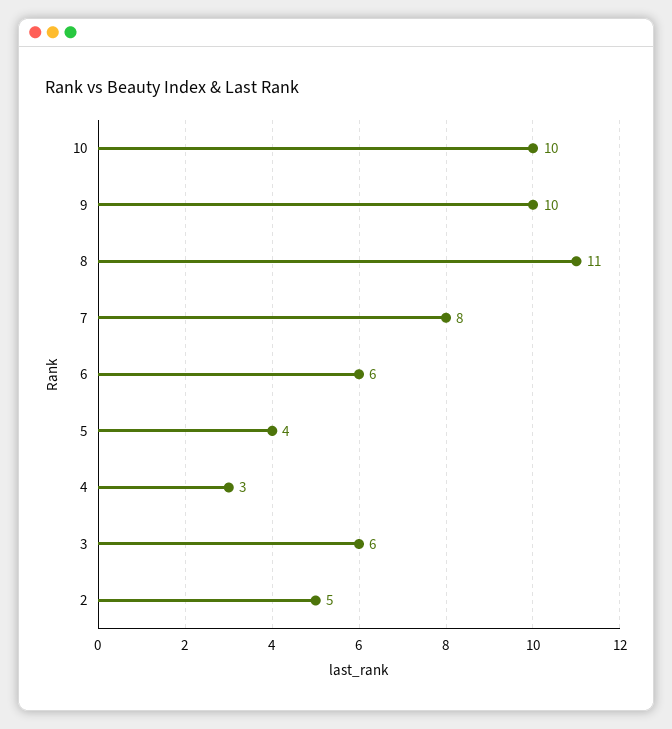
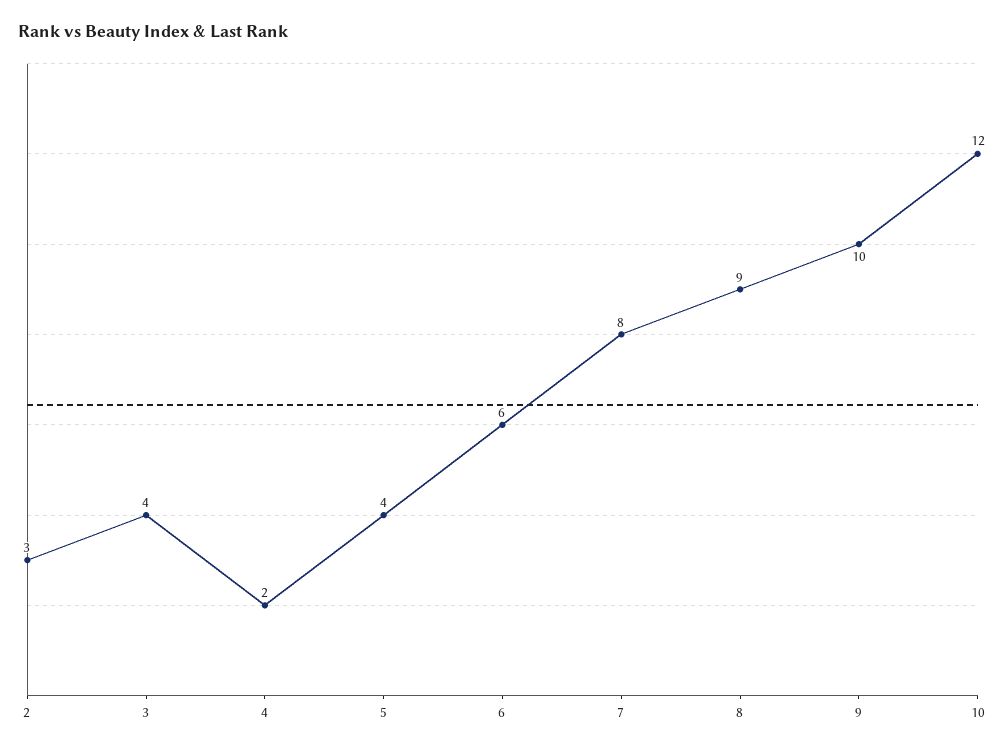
10: 10 -> 12
8: 11 -> 9
4: 3 -> 2
3: 6 -> 4
2: 5 -> 3

